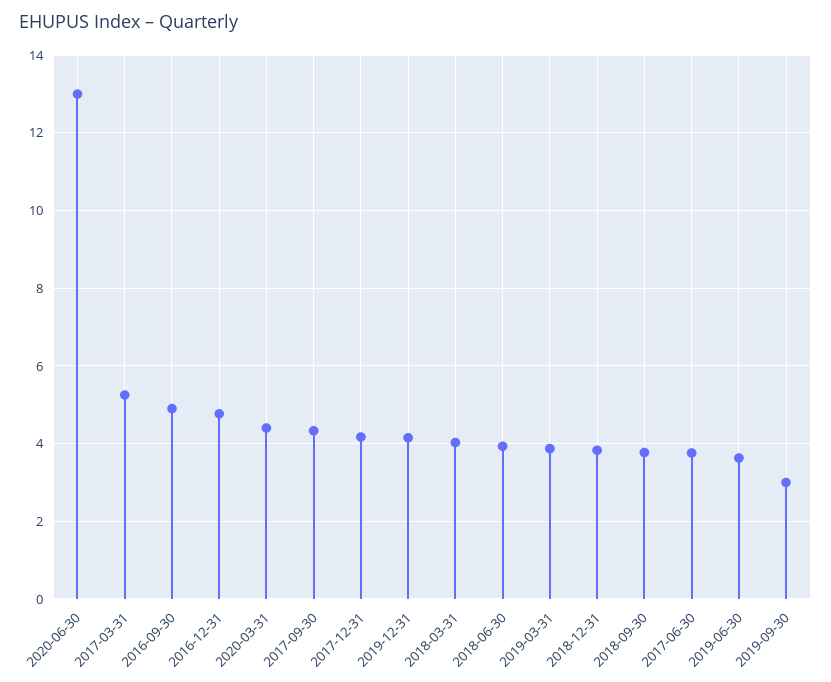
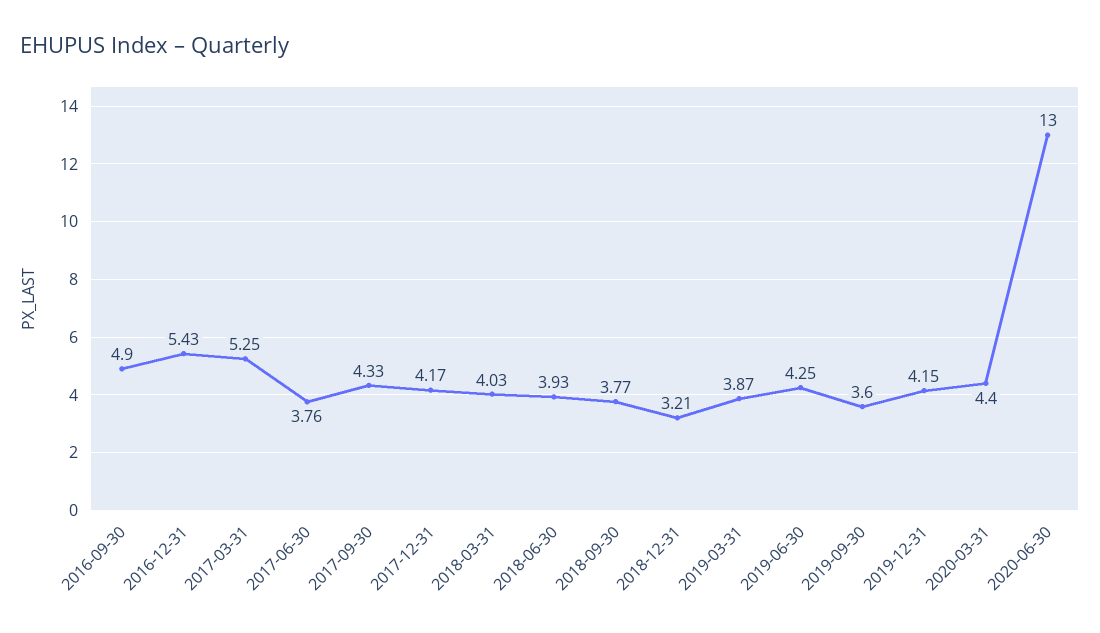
2016-12-31: 4.8 -> 5.43
2018-12-31: 3.8 -> 3.21
2019-06-30: 3.6 -> 4.25
2019-09-30: 3 -> 3.6

